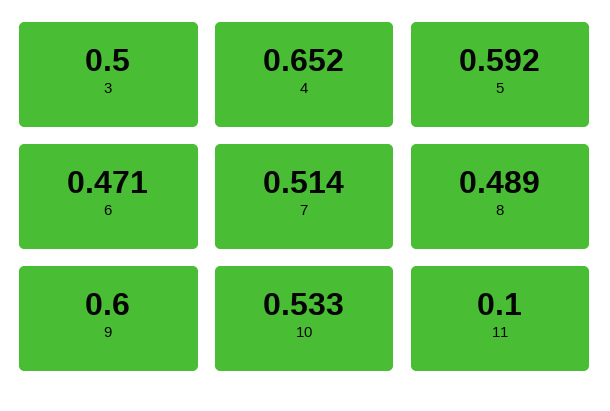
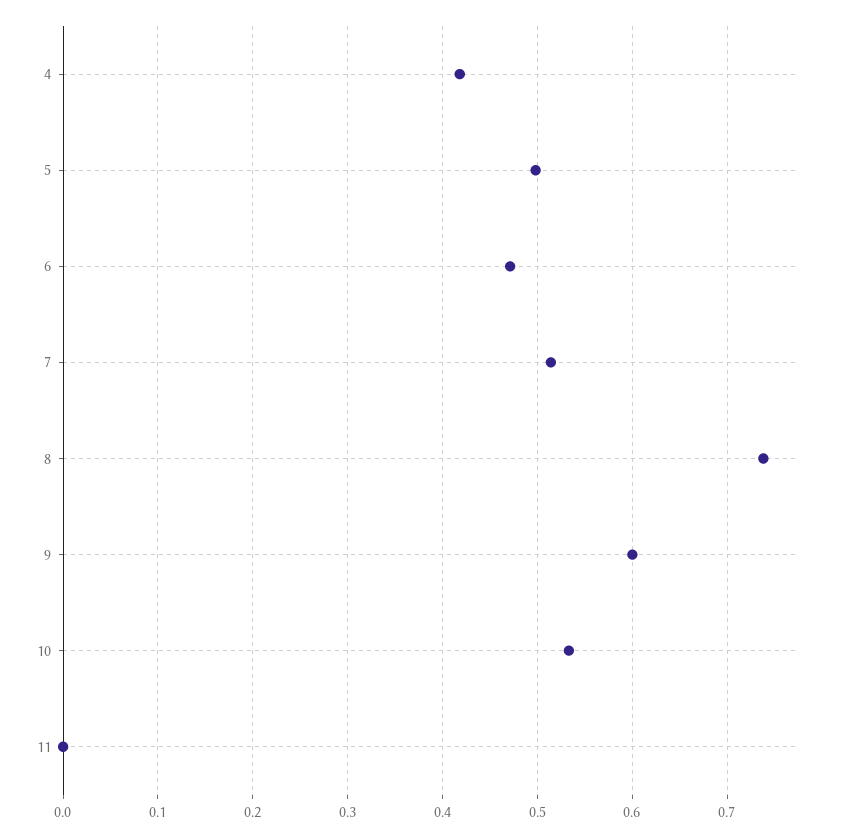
3: 0.5 -> none
4: 0.652 -> 0.42
5: 0.592 -> 0.5
8: 0.489 -> 0.74
11: 0.1 -> 0

